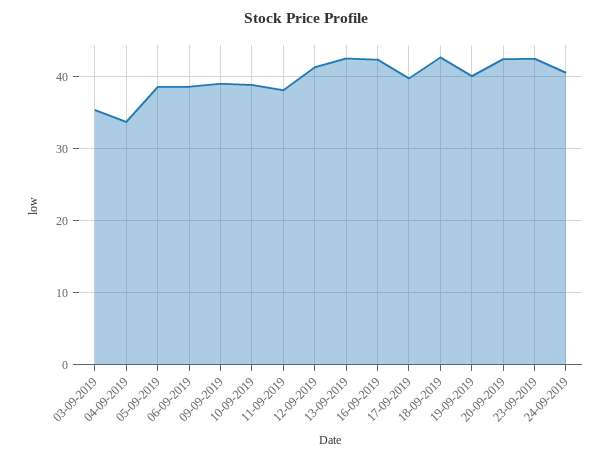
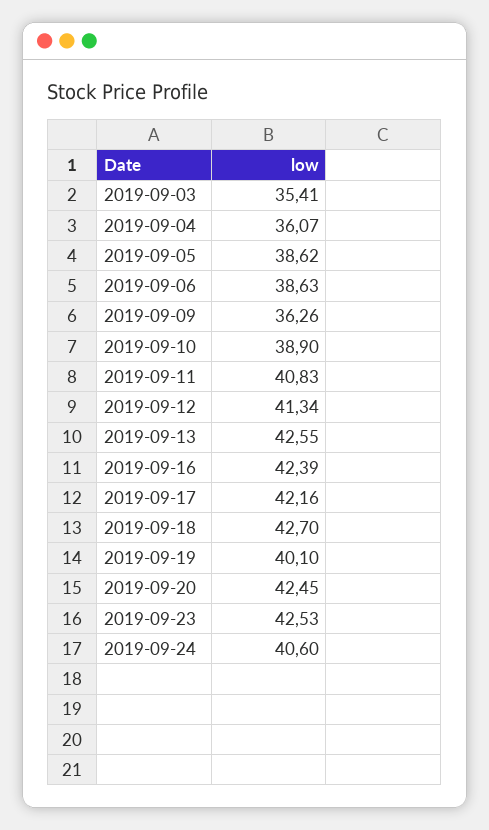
04-09-2019: 34 -> 36.07
09-09-2019: 39 -> 36.26
11-09-2019: 38 -> 40.83
17-09-2019: 40 -> 42.16

